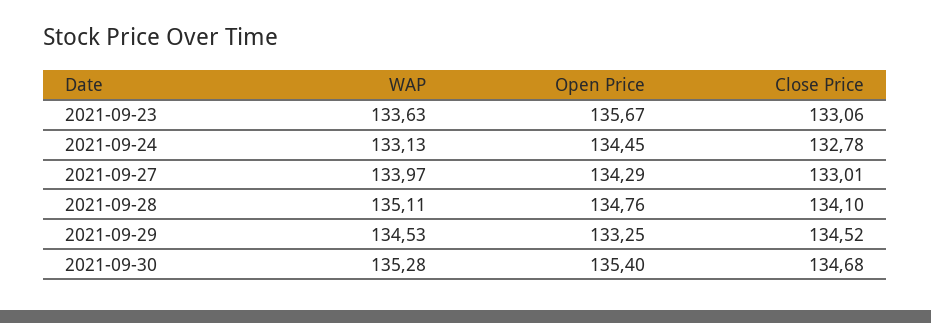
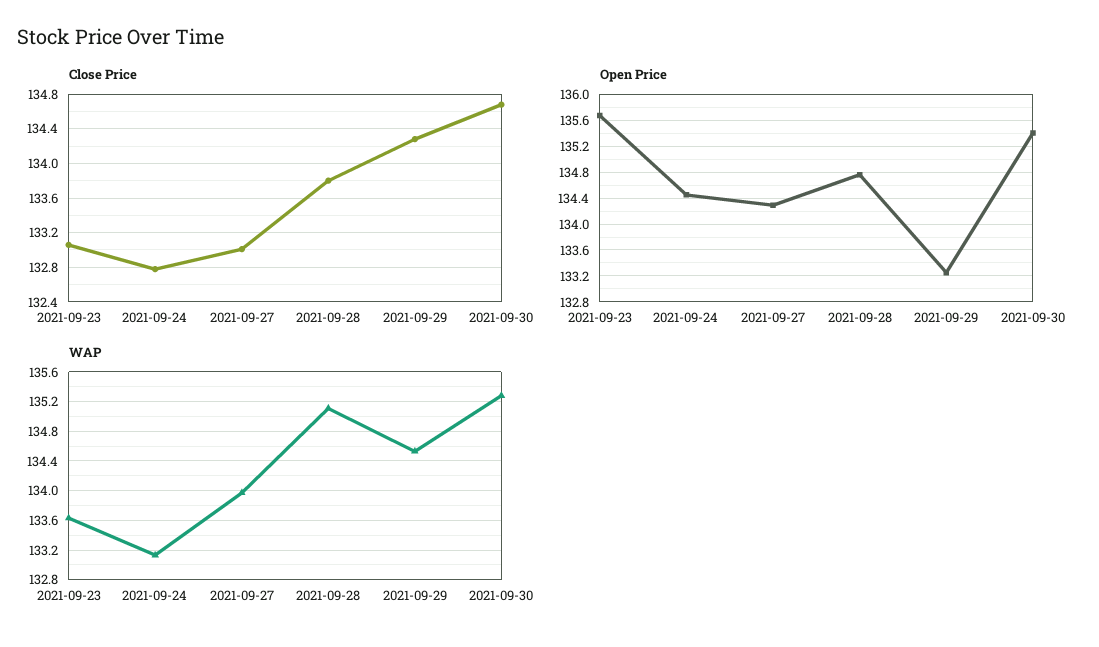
Close Price, 2021-09-28: 134.1 -> 133.8
Close Price, 2021-09-29: 134.52 -> 134.3

